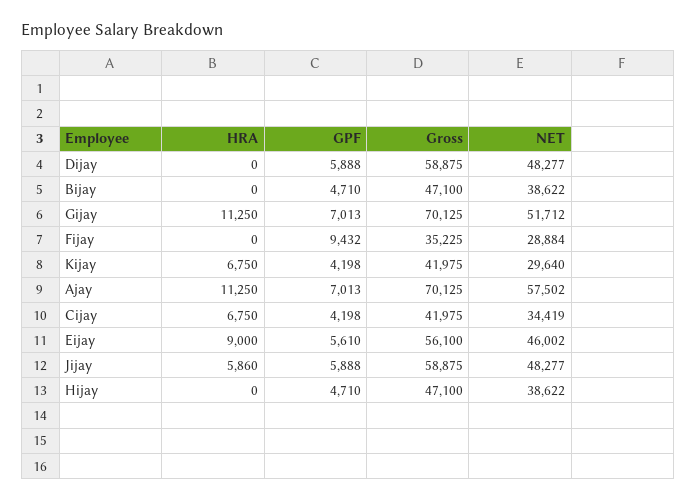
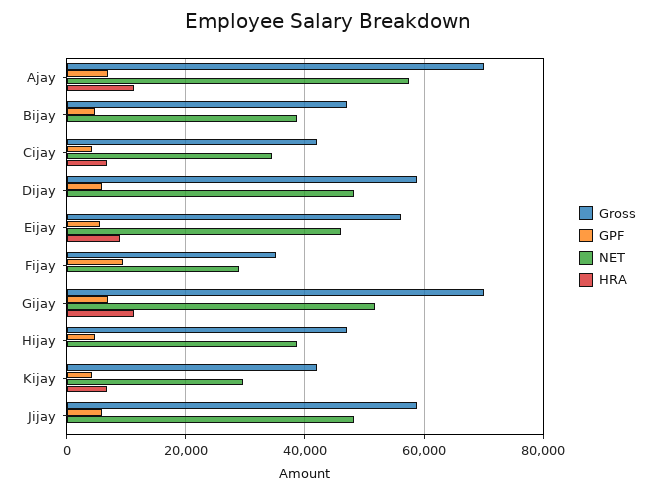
HRA, Jijay: 5860 -> 0

